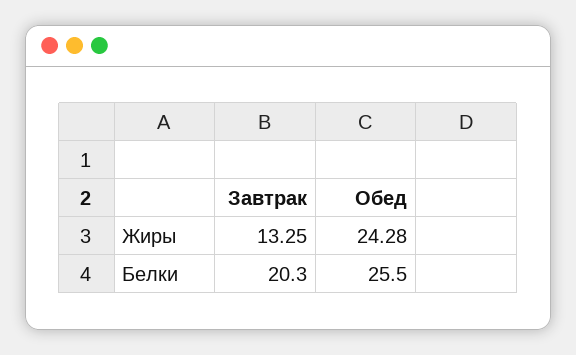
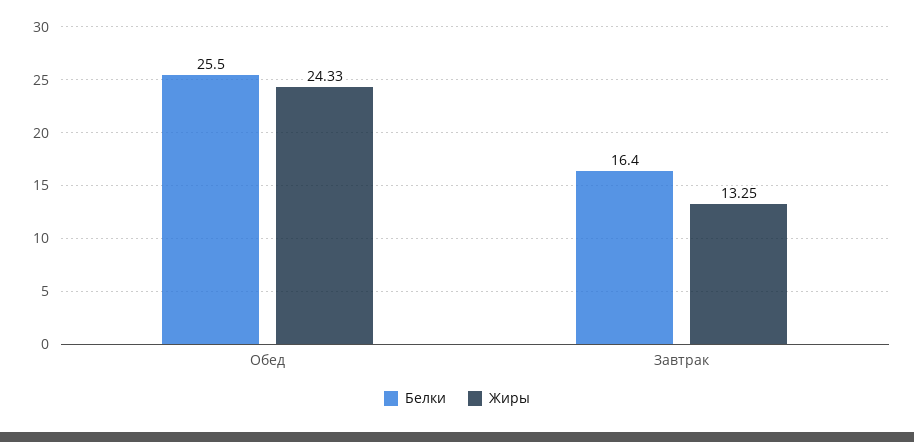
Жиры, Обед: 24.28 -> 24.33
Белки, Завтрак: 20.3 -> 16.4

